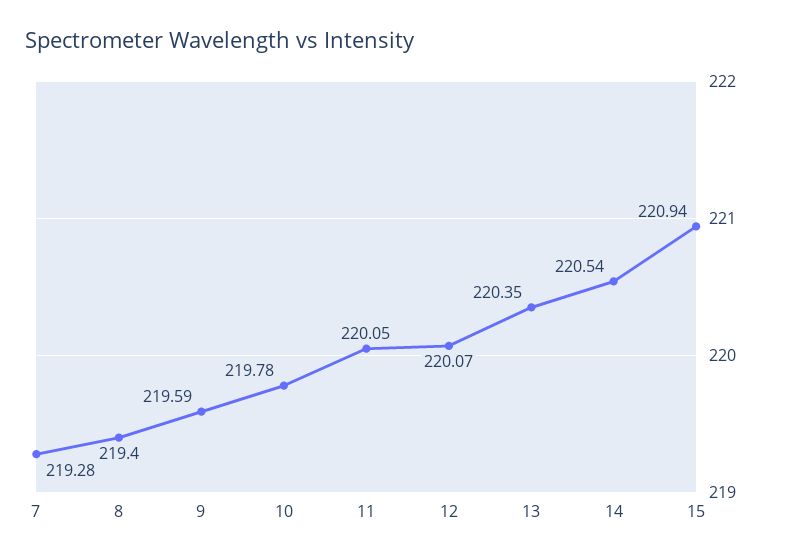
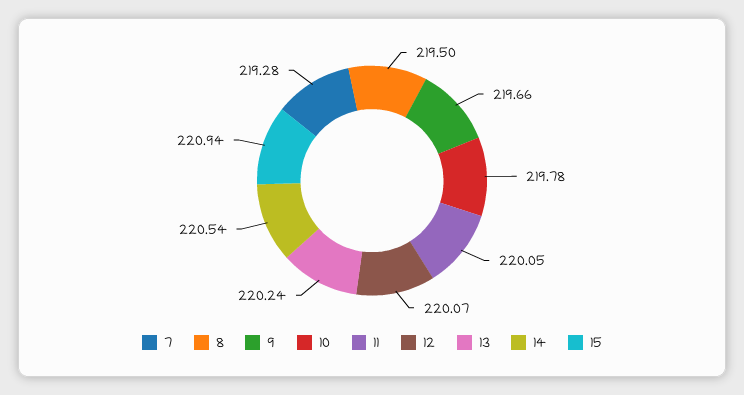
8: 219.4 -> 219.5
9: 219.59 -> 219.66
13: 220.35 -> 220.24

